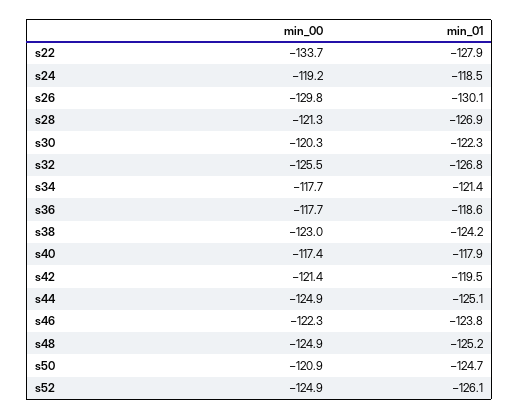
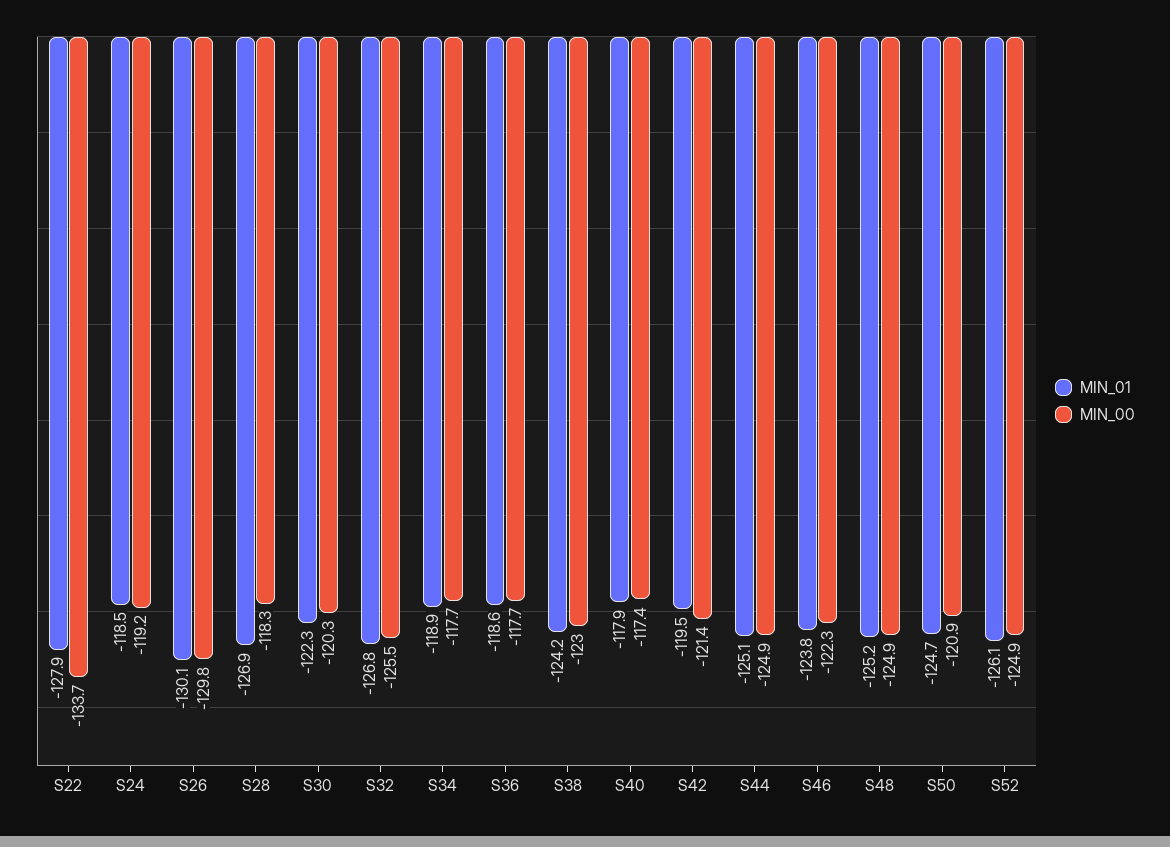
min_00, s28: -121.3 -> -118.3
min_01, s34: -121.4 -> -118.9

